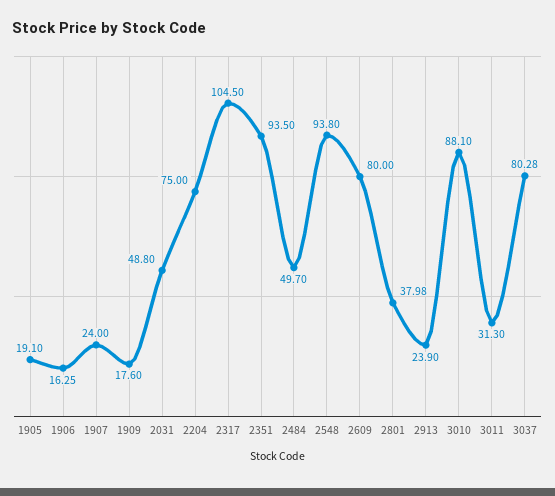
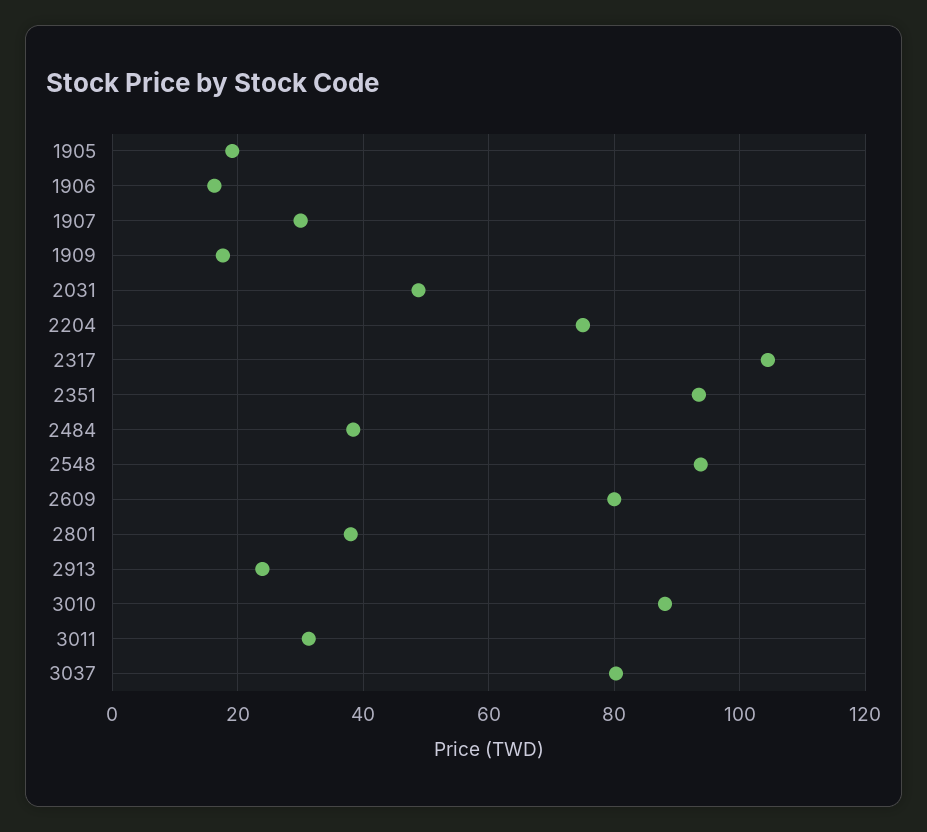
1907: 24 -> 30
2484: 49.7 -> 38

